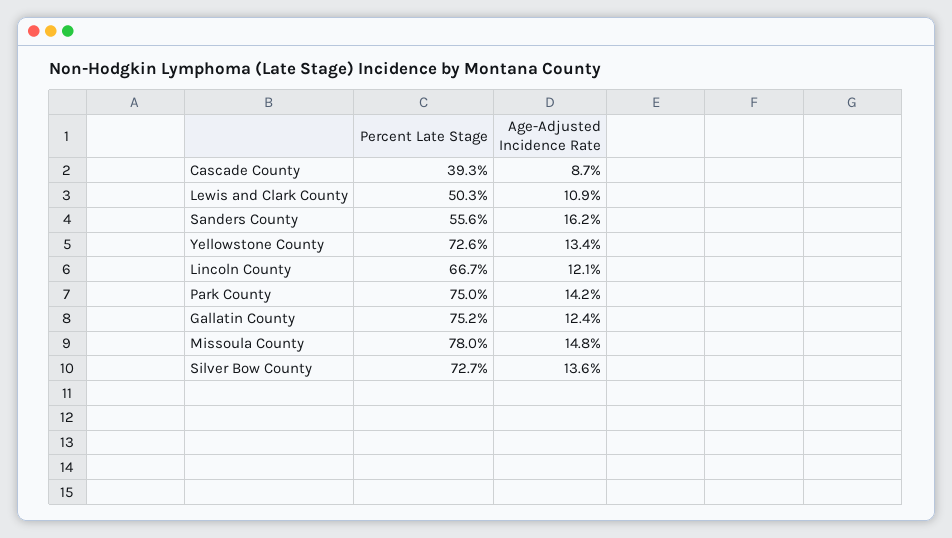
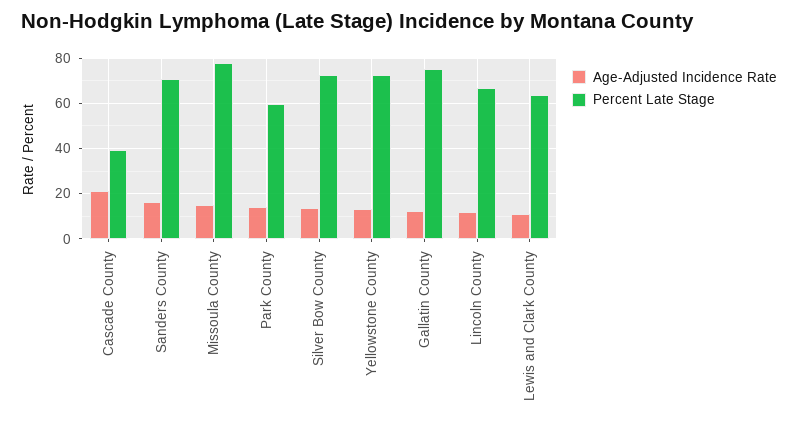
Age-Adjusted Incidence Rate, Cascade County: 8.7 -> 20
Percent Late Stage, Lewis and Clark County: 50.3 -> 65
Percent Late Stage, Sanders County: 55.6 -> 70
Percent Late Stage, Park County: 75 -> 60

